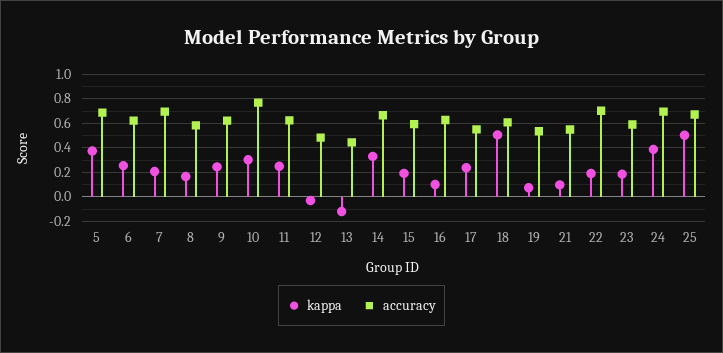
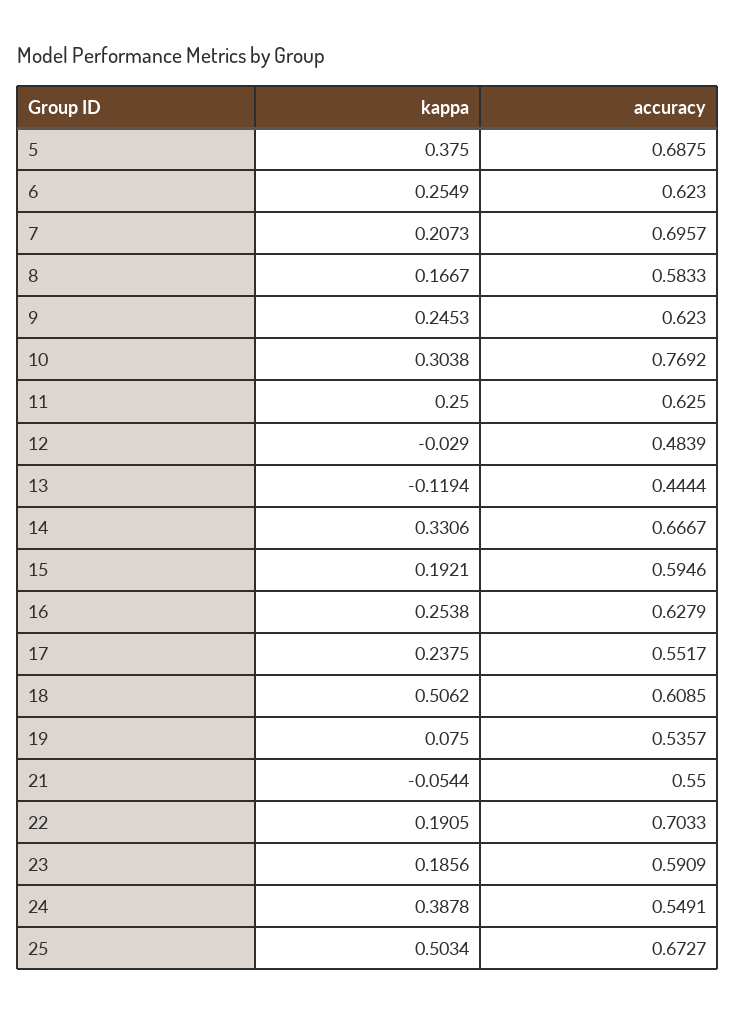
kappa, 16: 0.1 -> 0.2538
kappa, 21: 0.1 -> -0.0544
accuracy, 24: 0.7 -> 0.5491

